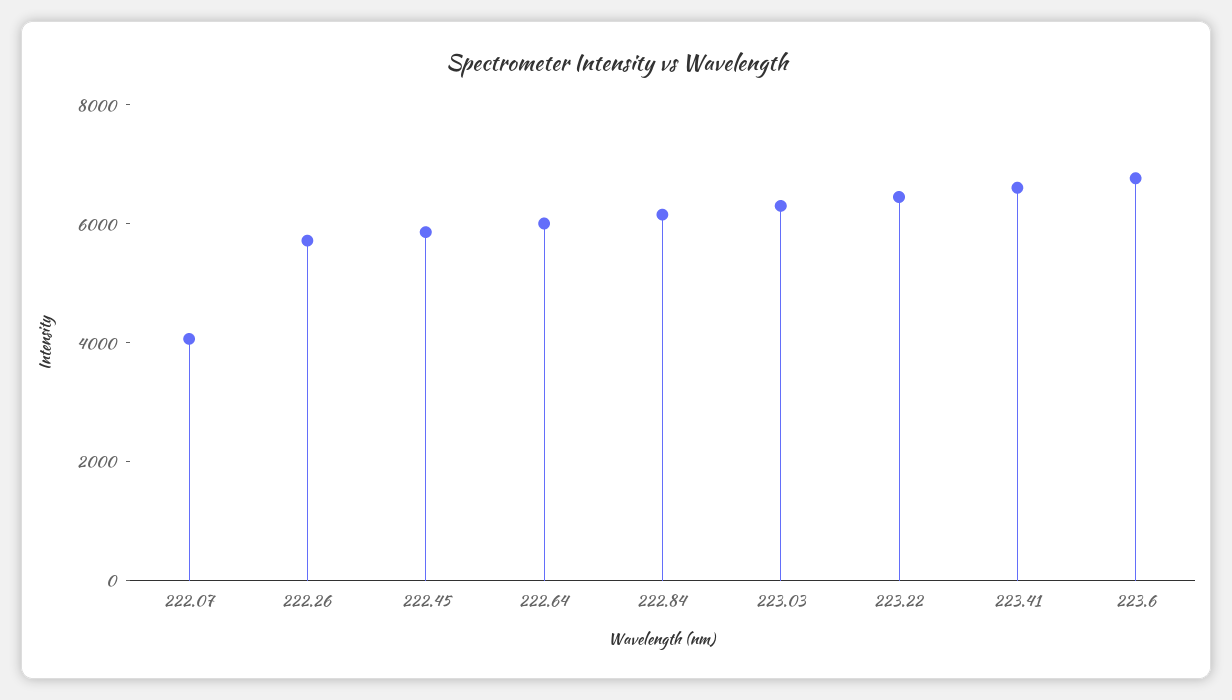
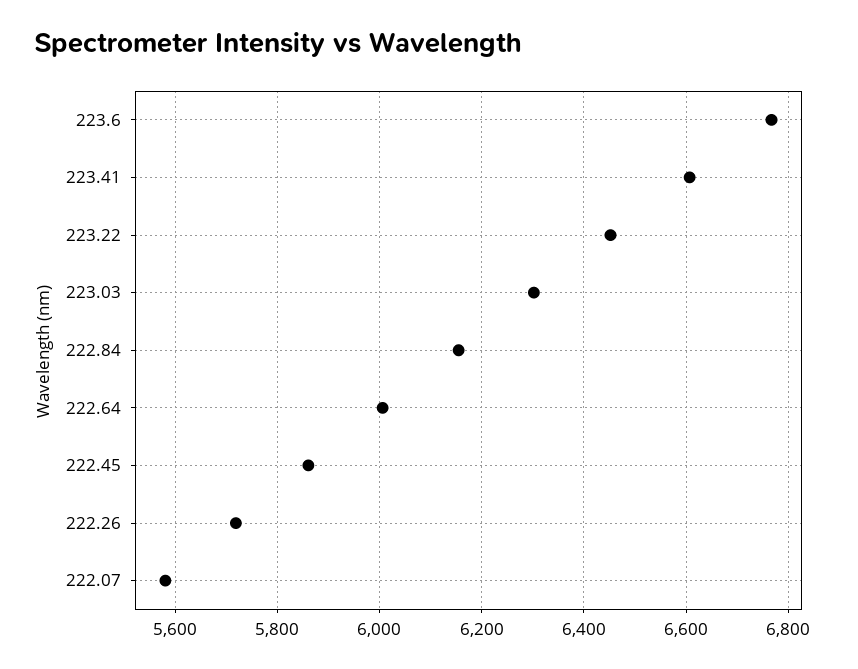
222.07: 4000 -> 5580

